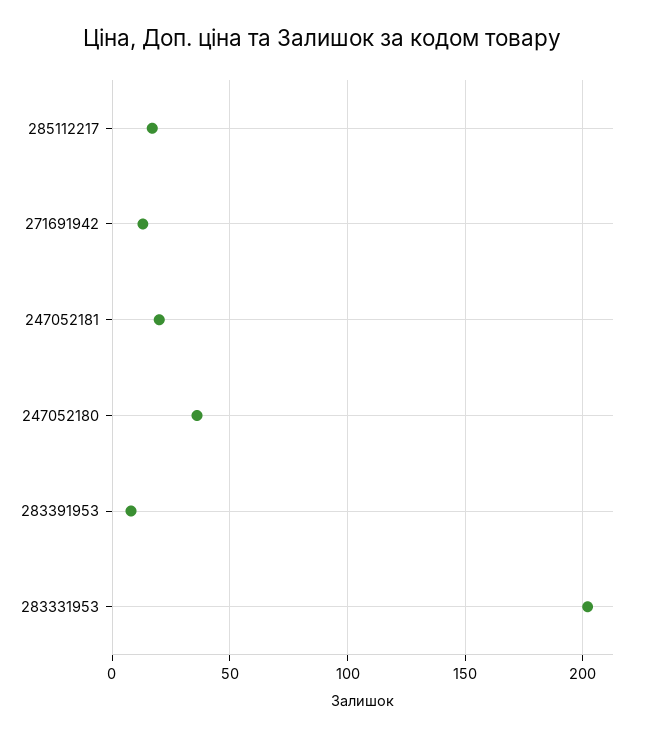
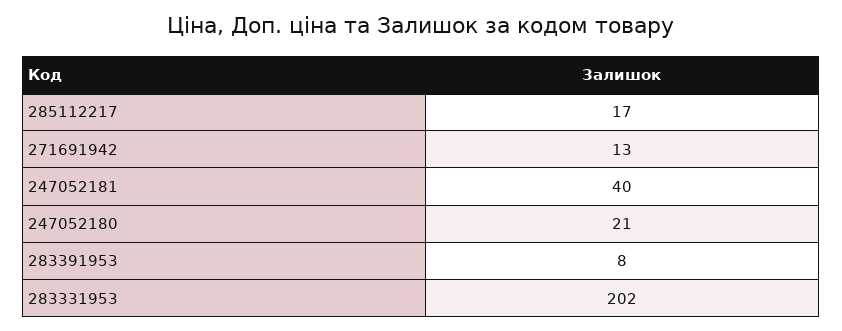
247052181: 20 -> 40
247052180: 35 -> 21

